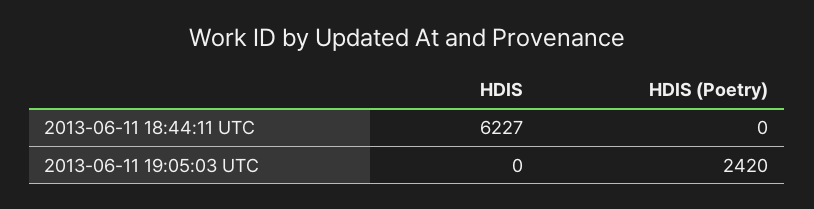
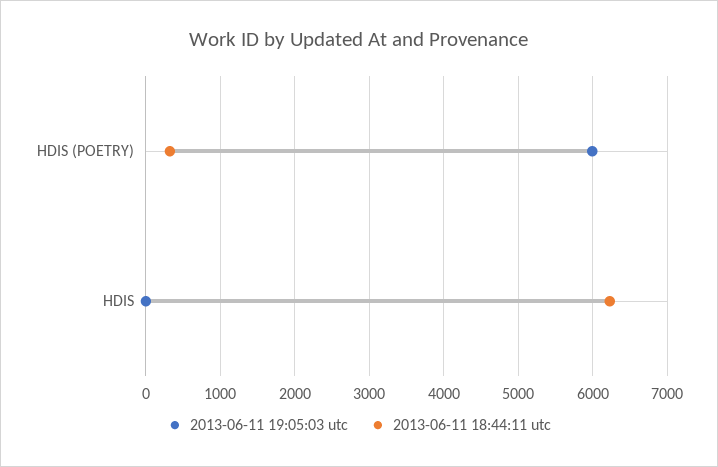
2013-06-11 18:44:11 UTC, HDIS (Poetry): 0 -> 300
2013-06-11 19:05:03 UTC, HDIS (Poetry): 2420 -> 6000

